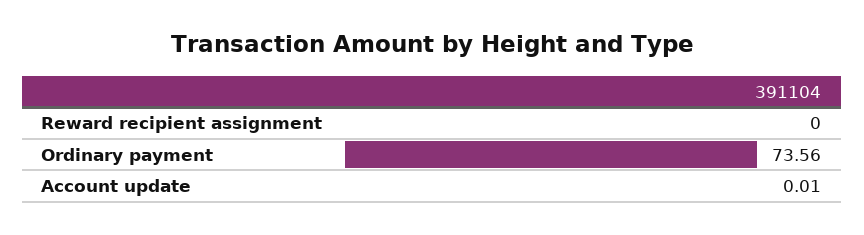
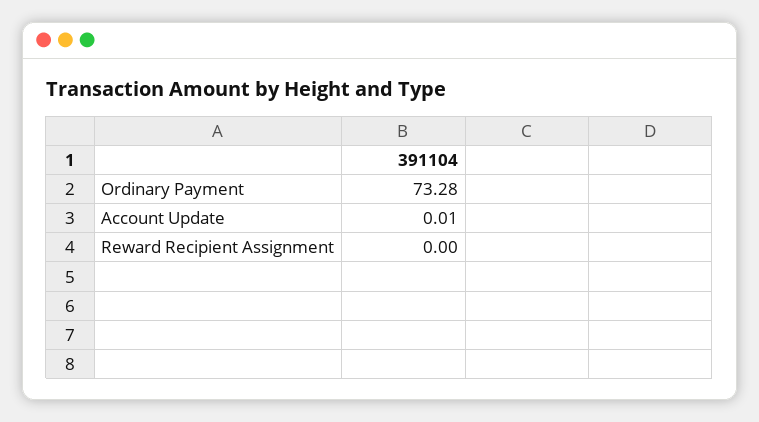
Ordinary payment: 73.56 -> 73.28

